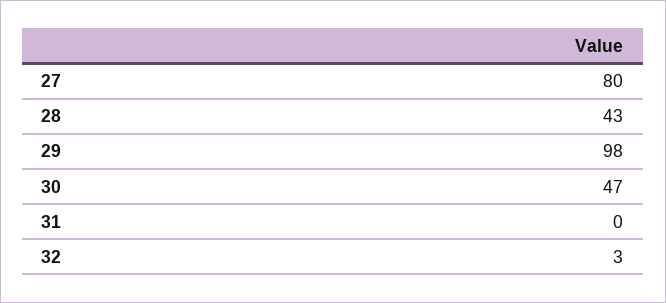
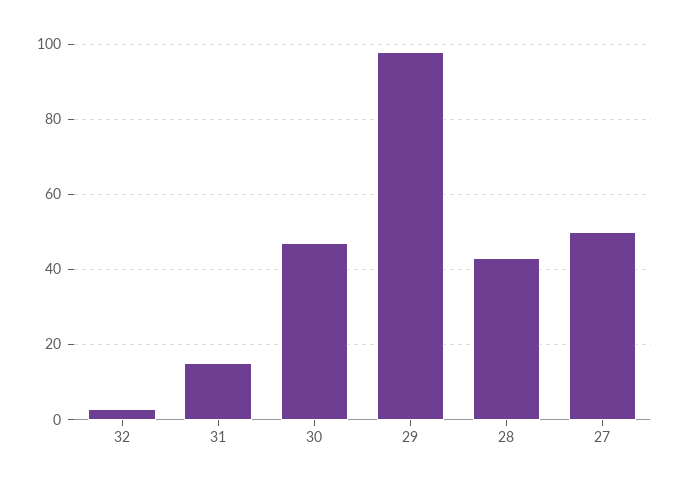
27: 80 -> 50
31: 0 -> 15

